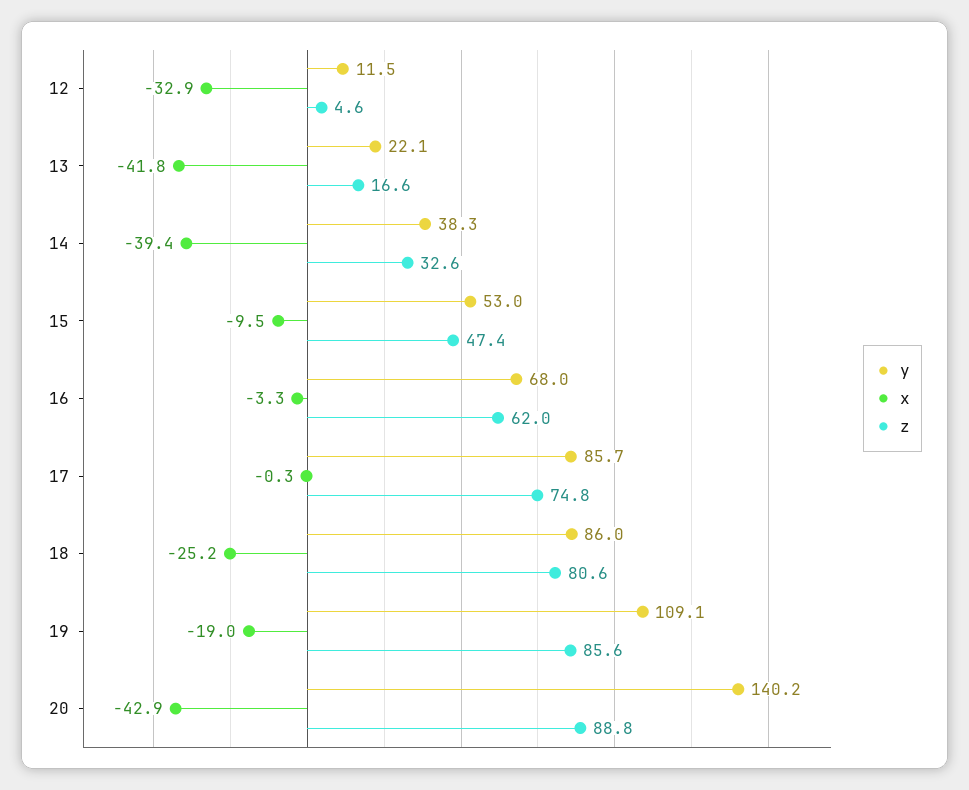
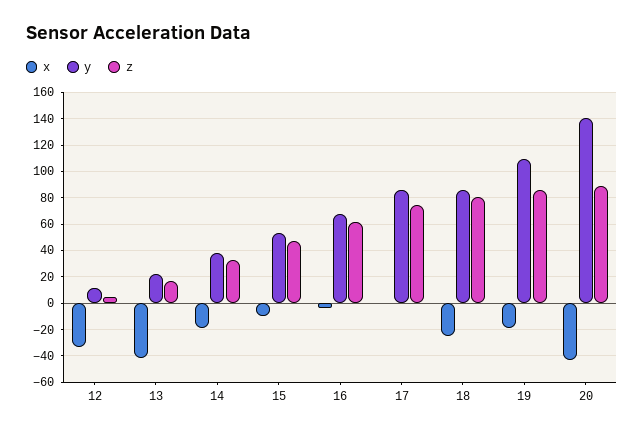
x, 14: -39.4 -> -20

